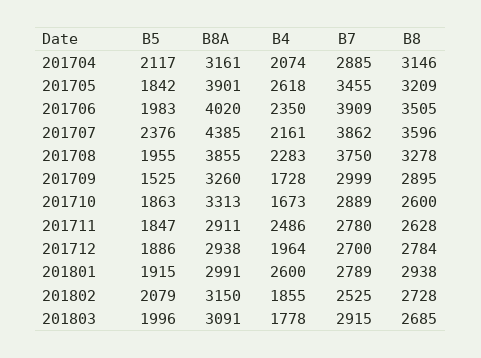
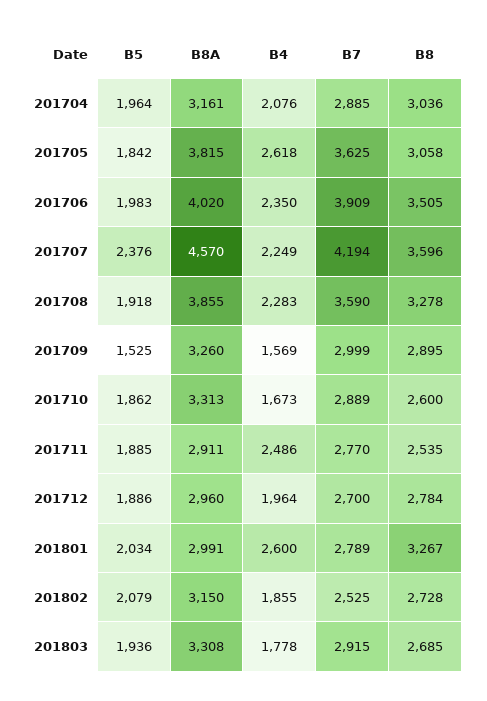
B5, 201704: 2117 -> 1964
B4, 201704: 2074 -> 2076
B8, 201704: 3146 -> 3036
B8A, 201705: 3901 -> 3815
B7, 201705: 3455 -> 3625
B8, 201705: 3209 -> 3058
B8A, 201707: 4385 -> 4570
B4, 201707: 2161 -> 2249
B7, 201707: 3862 -> 4194
B5, 201708: 1955 -> 1918
B7, 201708: 3750 -> 3590
B4, 201709: 1728 -> 1569
B5, 201710: 1863 -> 1862
B5, 201711: 1847 -> 1885
B7, 201711: 2780 -> 2770
B8, 201711: 2628 -> 2535
B8A, 201712: 2938 -> 2960
B5, 201801: 1915 -> 2034
B8, 201801: 2938 -> 3267
B5, 201803: 1996 -> 1936
B8A, 201803: 3091 -> 3308

